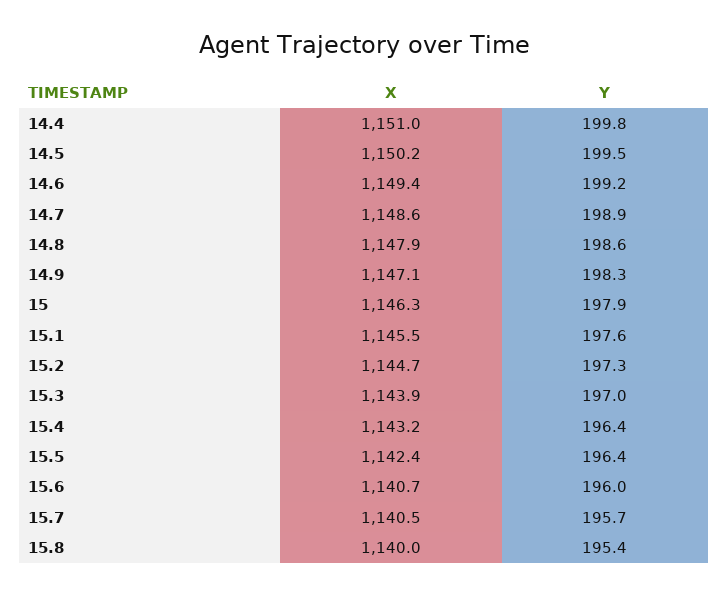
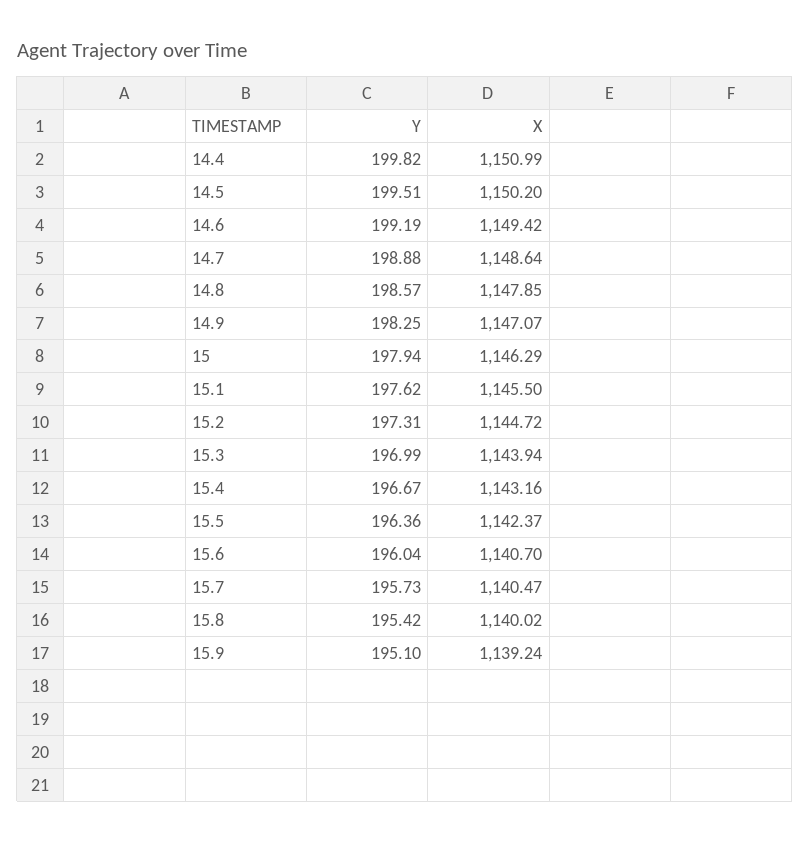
Y, 15.4: 196.4 -> 196.67
Y, 15.9: none -> 195.1
X, 15.9: none -> 1139.24

